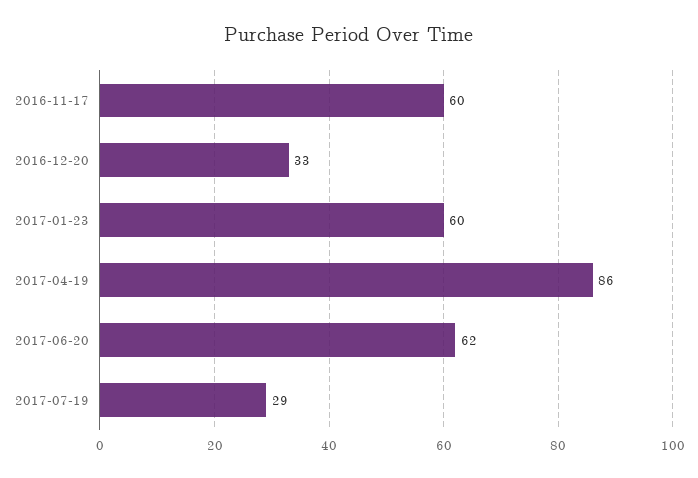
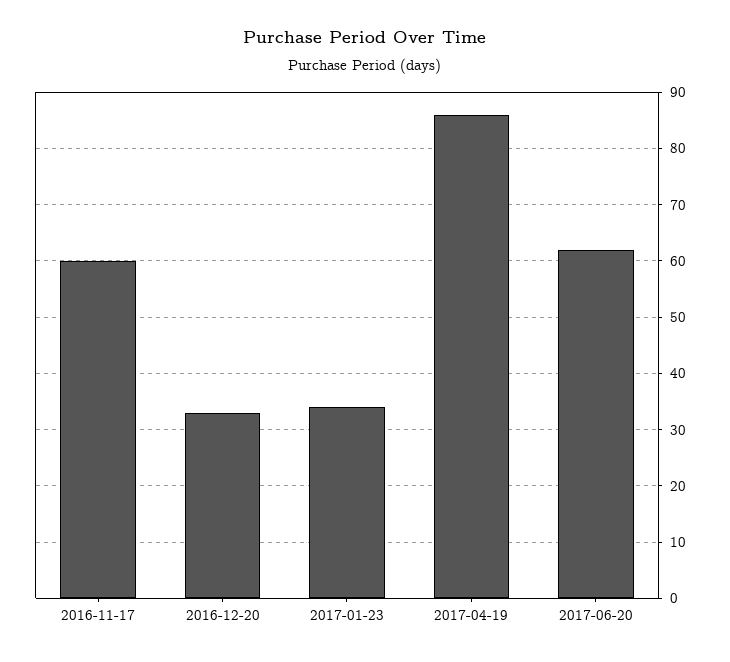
2017-01-23: 60 -> 35
2017-07-19: 29 -> none

